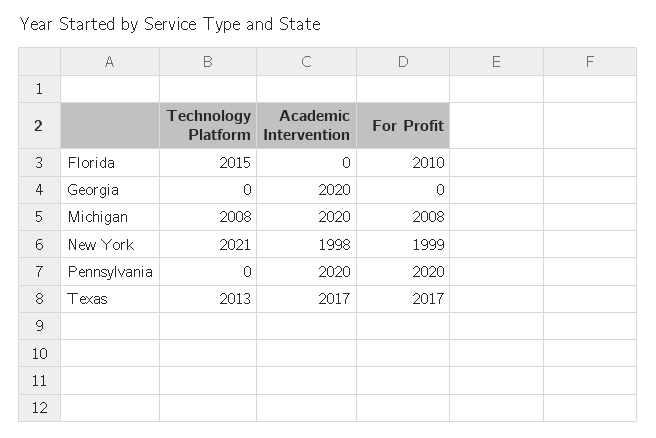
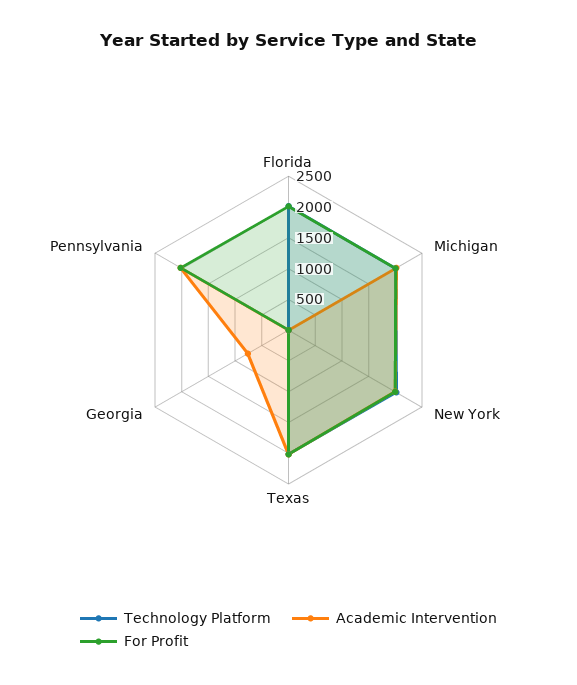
Academic Intervention, Georgia: 2020 -> 750

